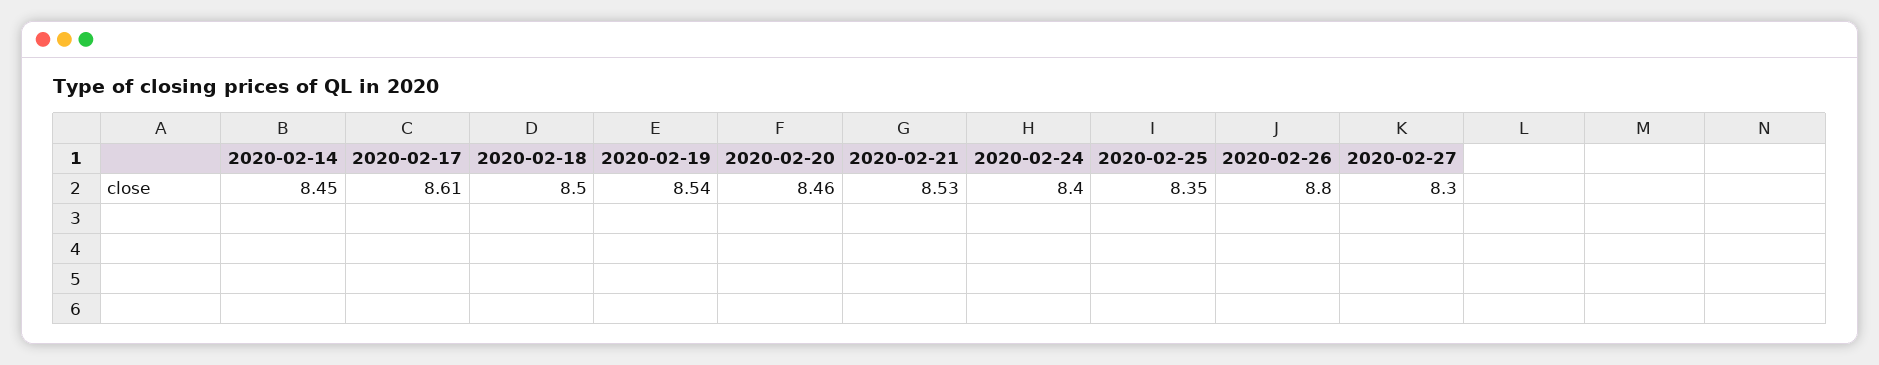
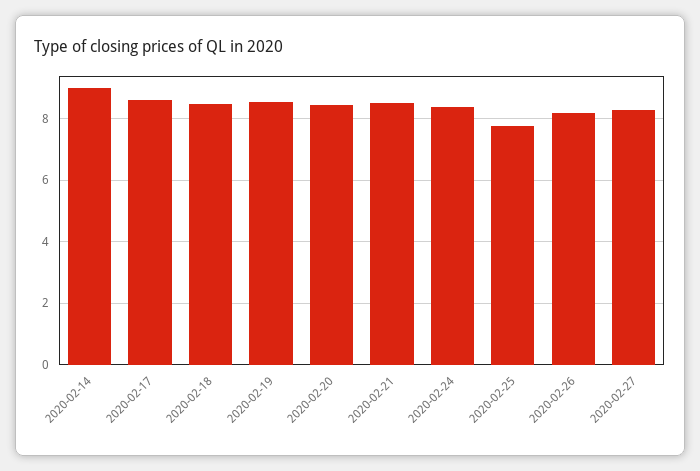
2020-02-14: 8.45 -> 9
2020-02-25: 8.35 -> 7.8
2020-02-26: 8.8 -> 8.2

